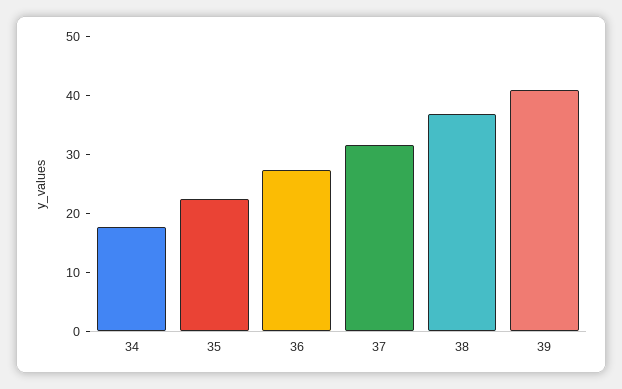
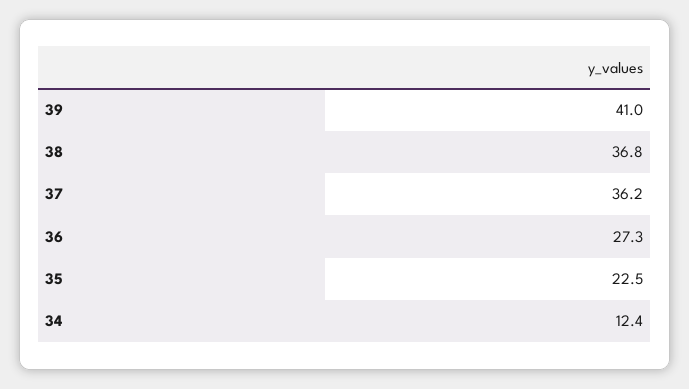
34: 18 -> 12.4
37: 32 -> 36.2

